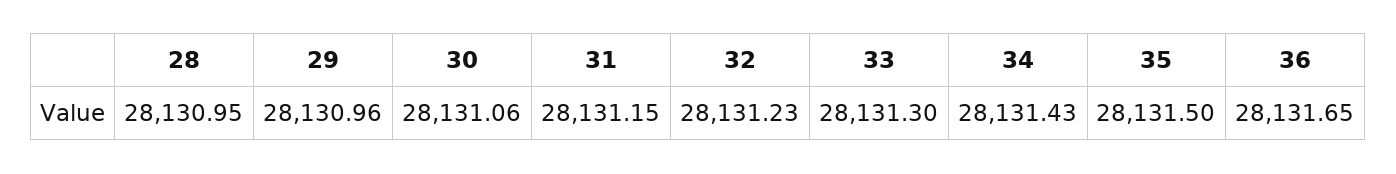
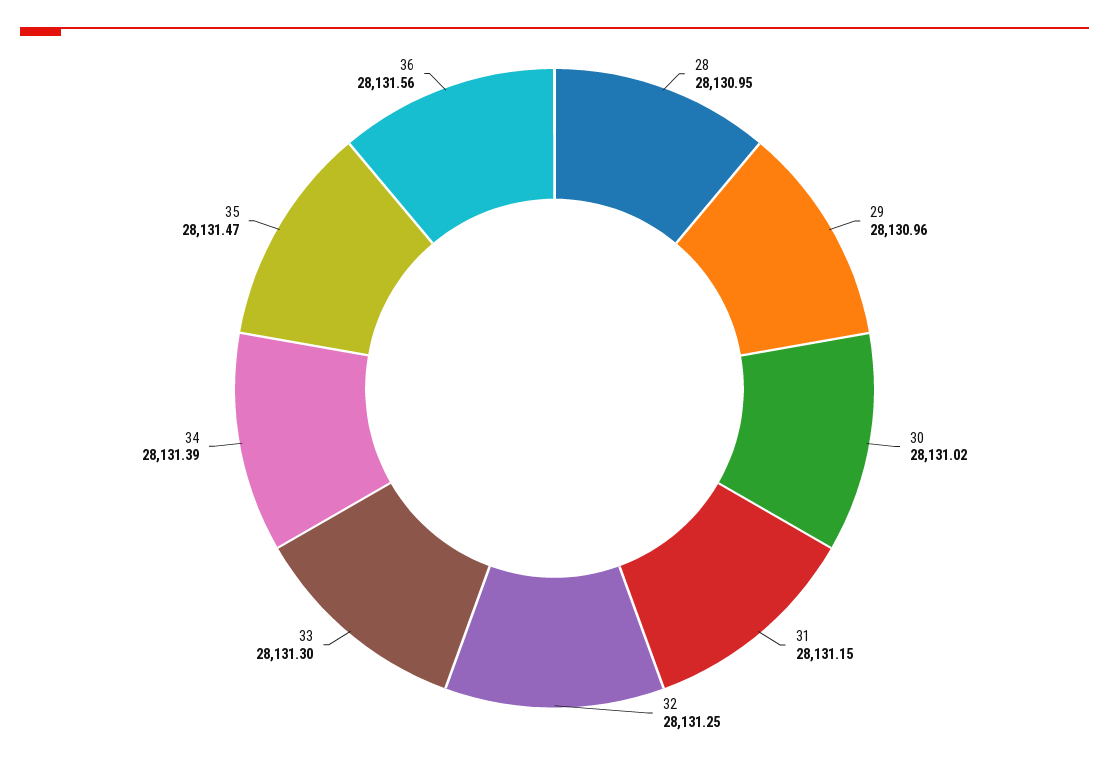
30: 28131.06 -> 28131.02
32: 28131.23 -> 28131.25
34: 28131.43 -> 28131.39
35: 28131.5 -> 28131.47
36: 28131.65 -> 28131.56

